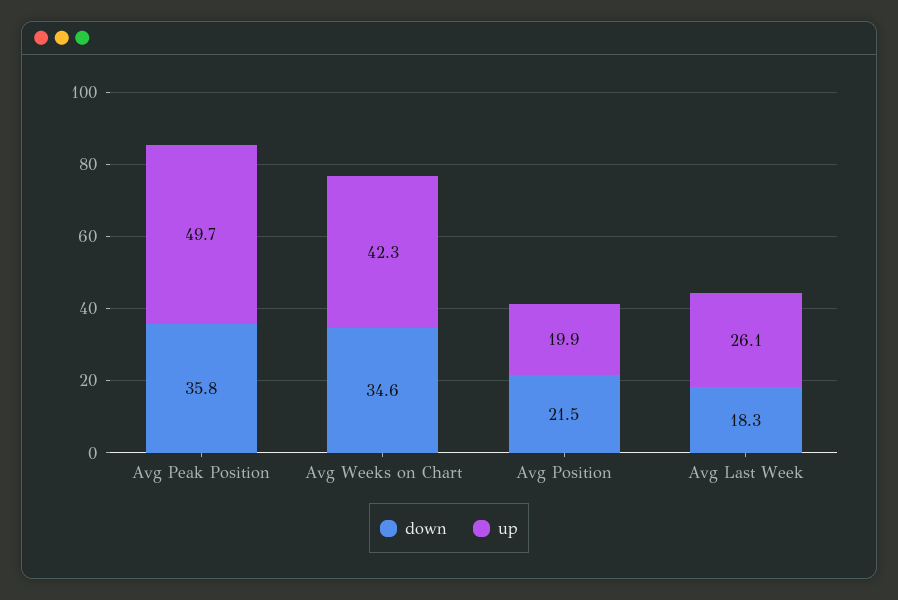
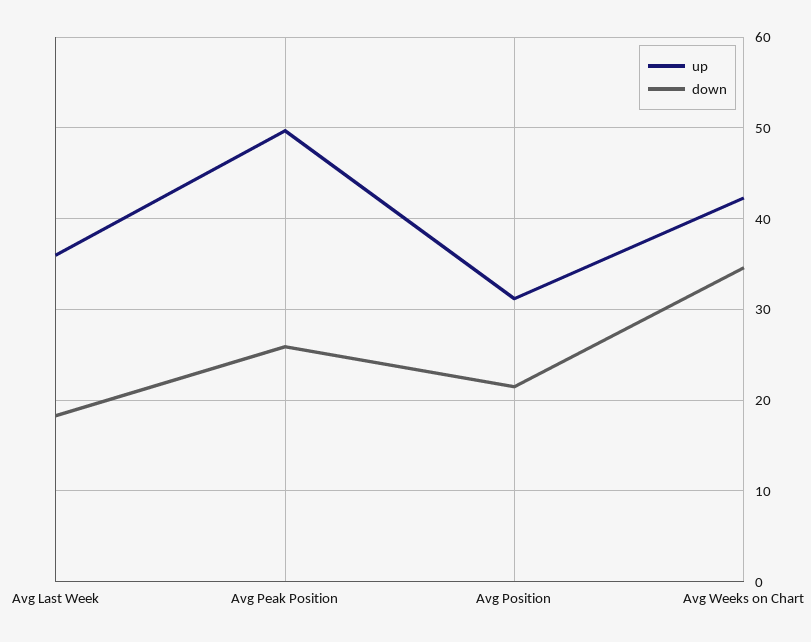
down, Avg Peak Position: 35.8 -> 26
up, Avg Position: 19.9 -> 31
up, Avg Last Week: 26.1 -> 36

